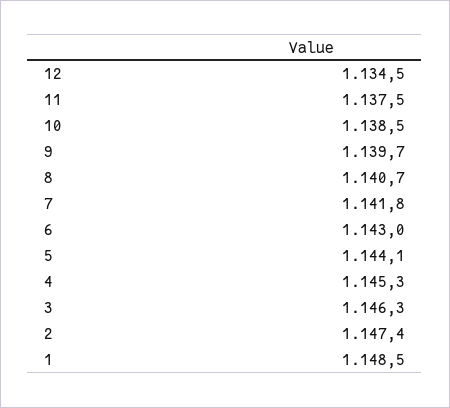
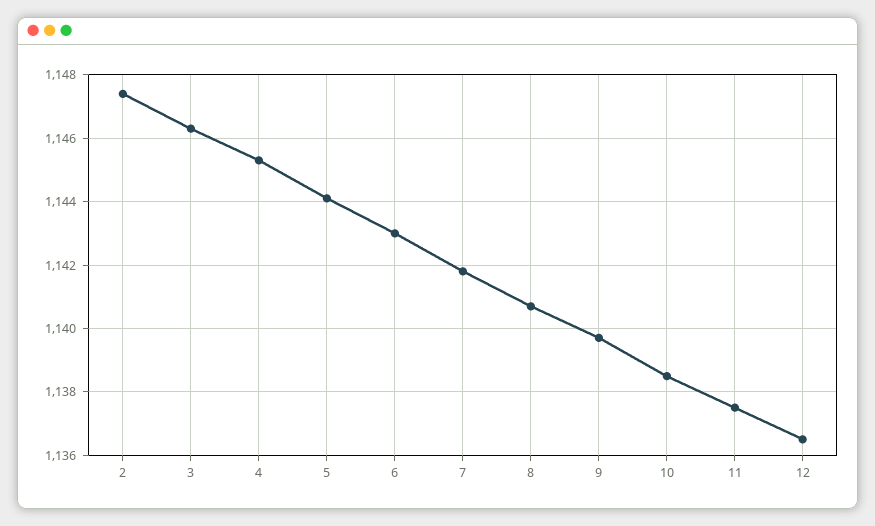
12: 1134.5 -> 1136.5
1: 1148.5 -> none

